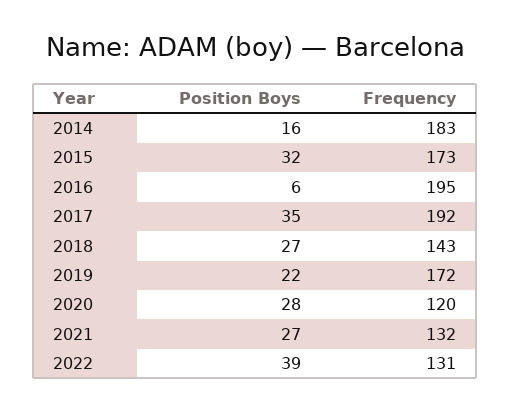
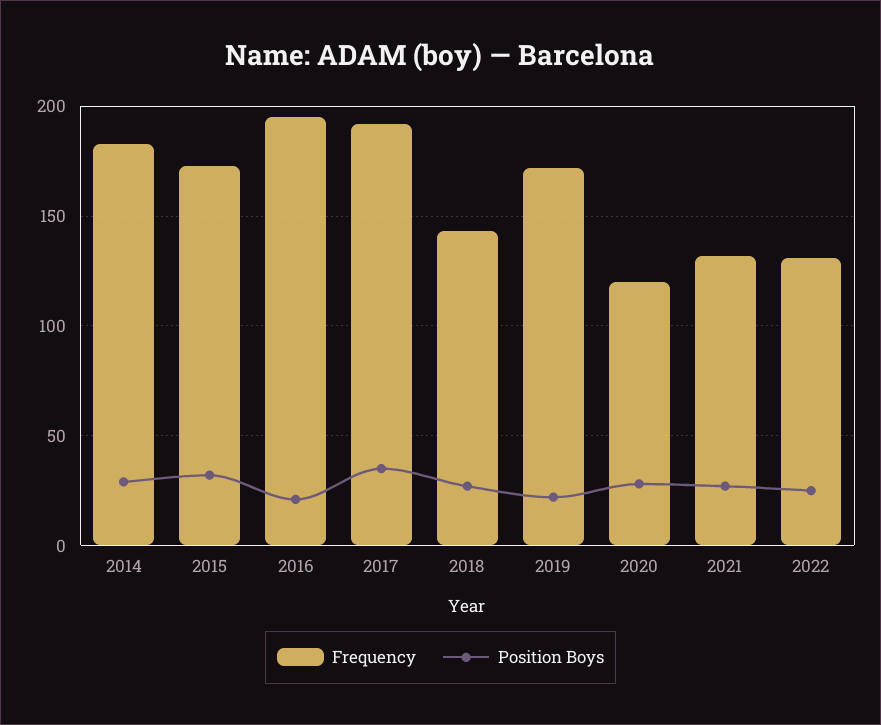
Position Boys, 2014: 16 -> 30
Position Boys, 2016: 6 -> 20
Position Boys, 2022: 39 -> 25

